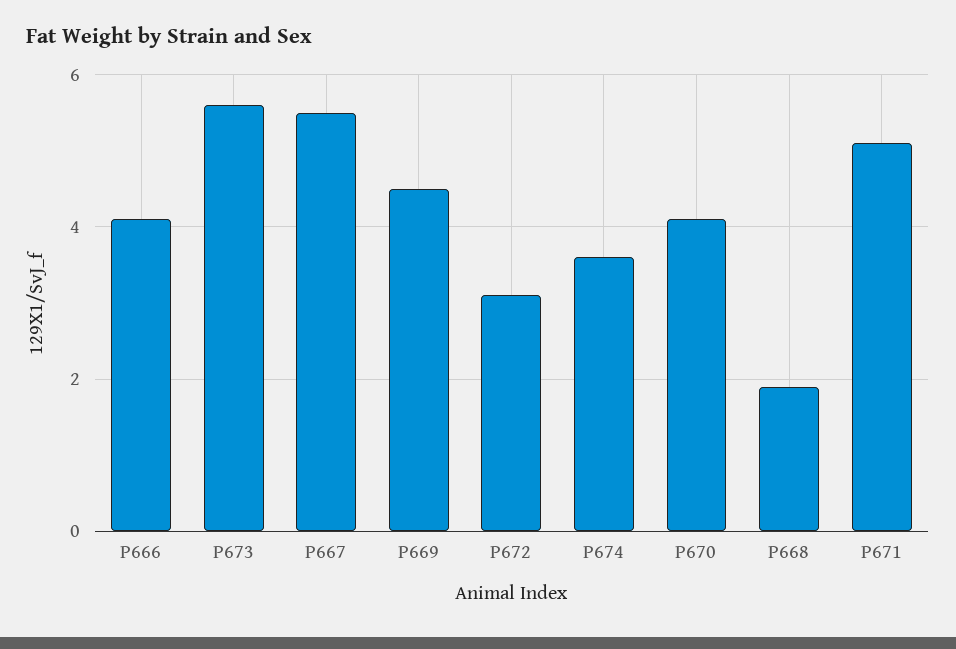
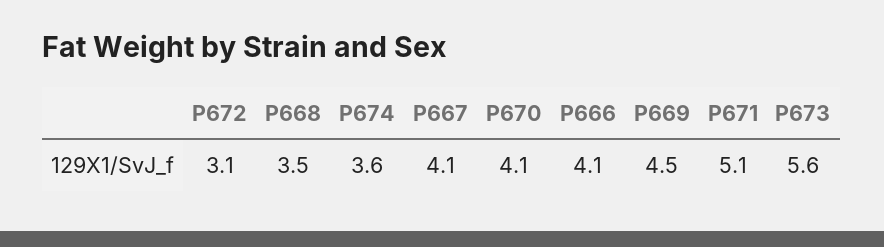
P667: 5.5 -> 4.1
P668: 2 -> 3.5

